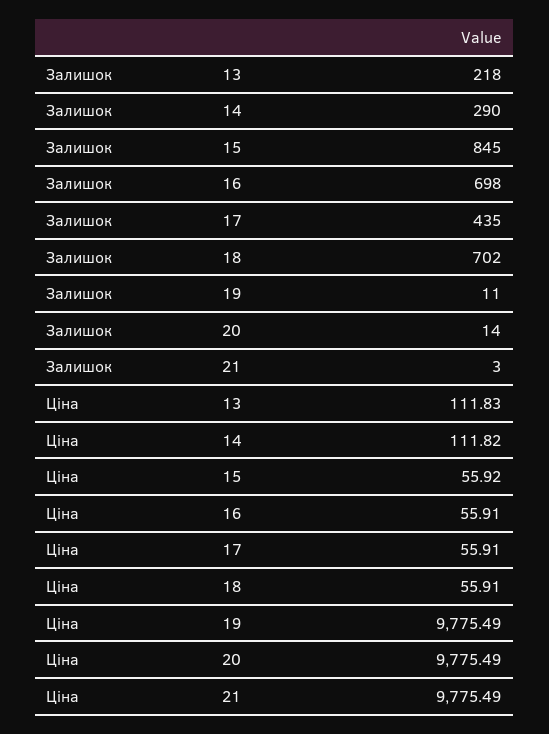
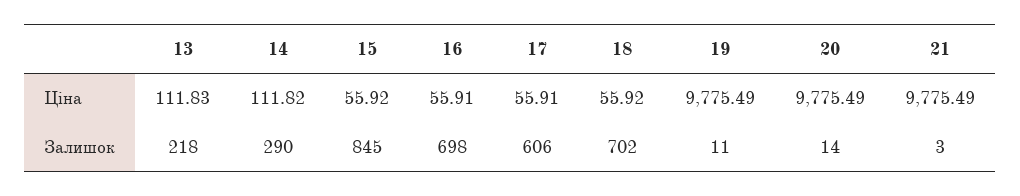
Залишок, 17: 435 -> 606
Ціна, 18: 55.91 -> 55.92

